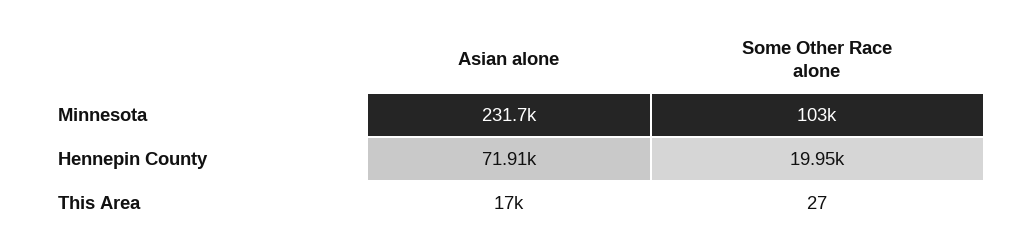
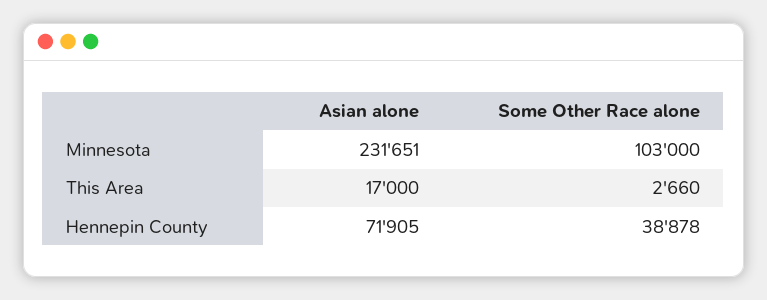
Some Other Race alone, Hennepin County: 19950 -> 38878
Some Other Race alone, This Area: 27 -> 2660

